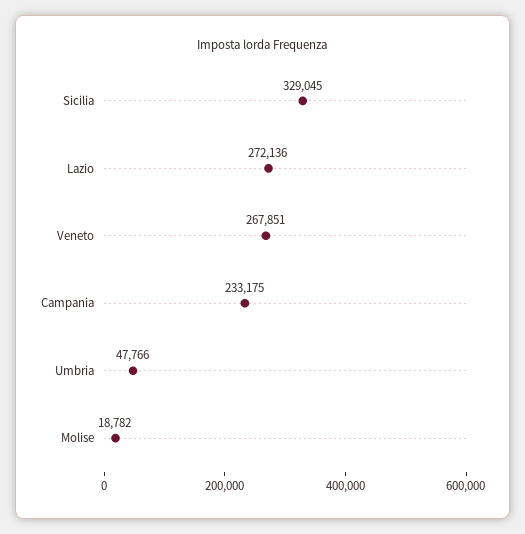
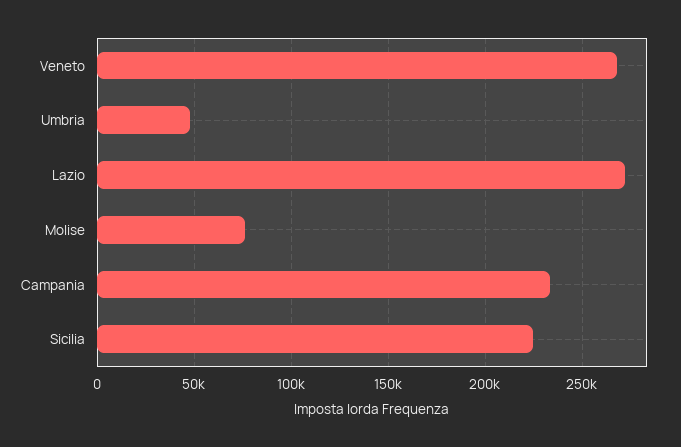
Sicilia: 329045 -> 225000
Molise: 18782 -> 75000

